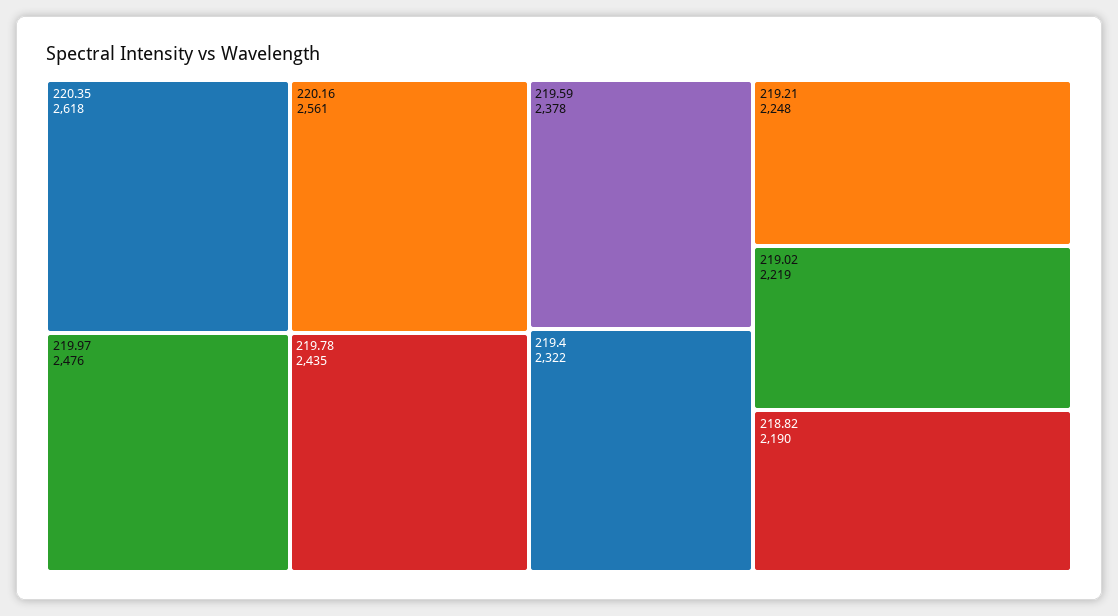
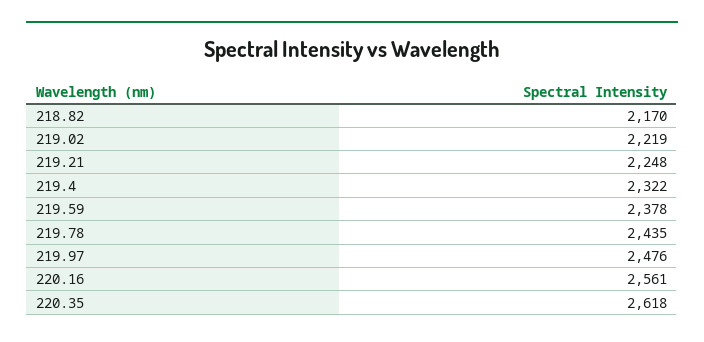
218.82: 2190 -> 2170

